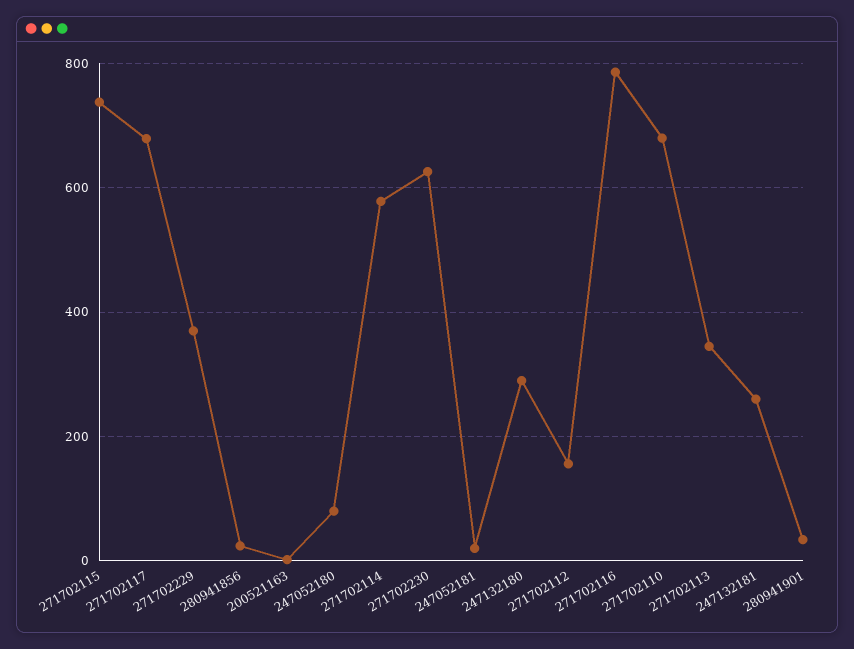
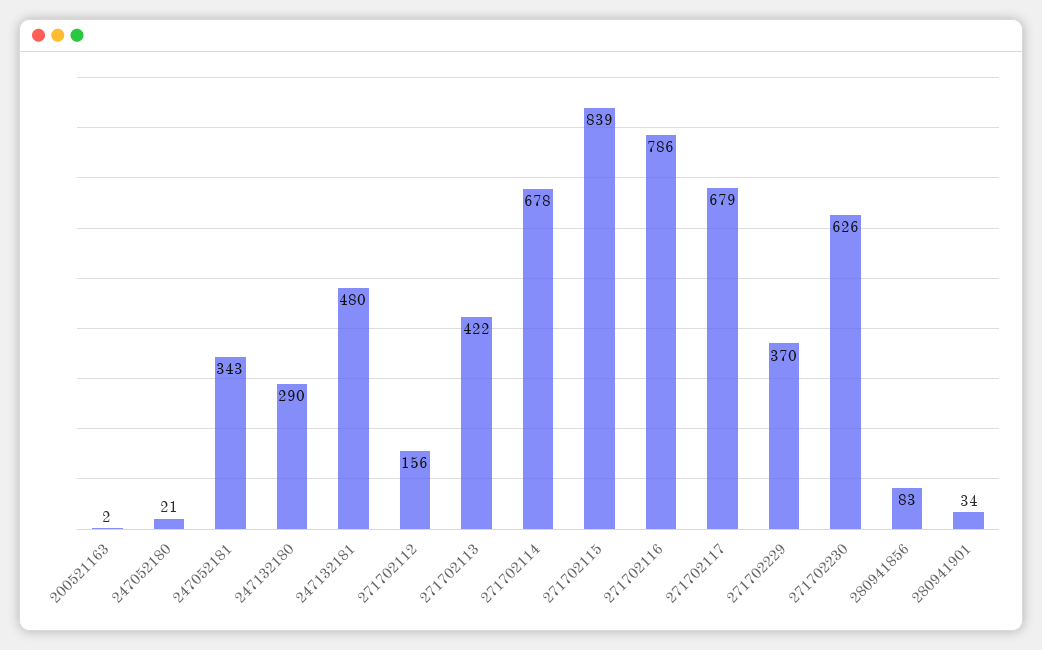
271702115: 740 -> 839
280941856: 20 -> 83
247052180: 80 -> 21
271702114: 580 -> 678
247052181: 20 -> 343
271702110: 680 -> none
271702113: 340 -> 422
247132181: 260 -> 480

